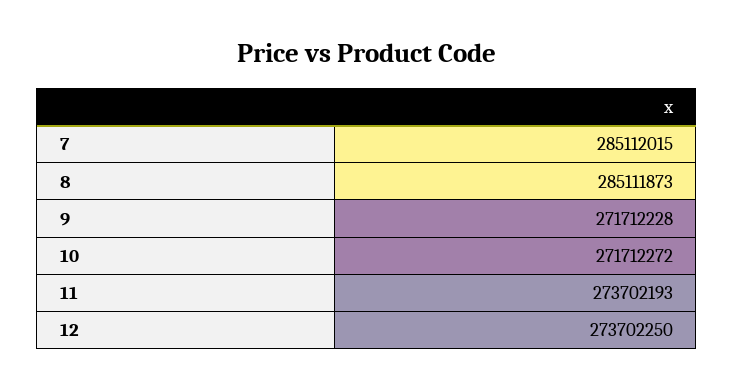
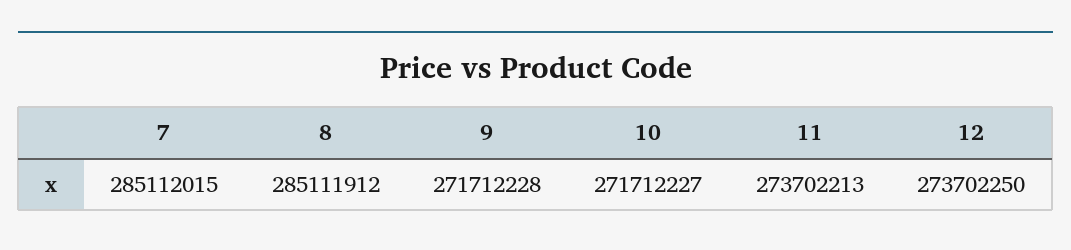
8: 285111873 -> 285111912
10: 271712272 -> 271712227
11: 273702193 -> 273702213

